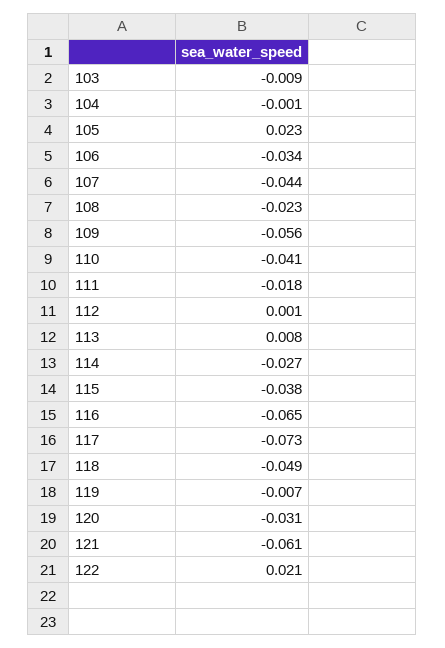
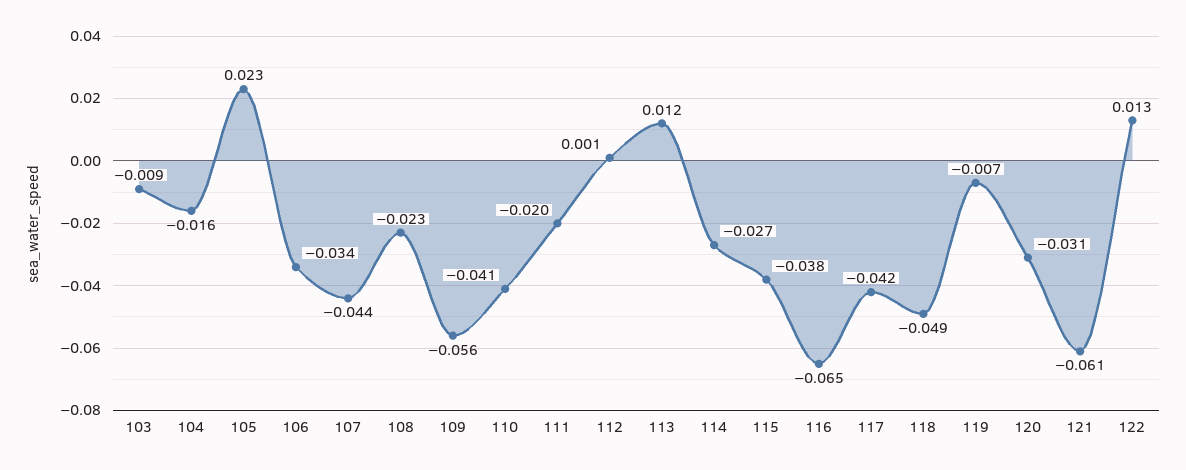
104: -0.001 -> -0.016
111: -0.018 -> -0.02
113: 0.008 -> 0.012
117: -0.073 -> -0.042
122: 0.021 -> 0.013

